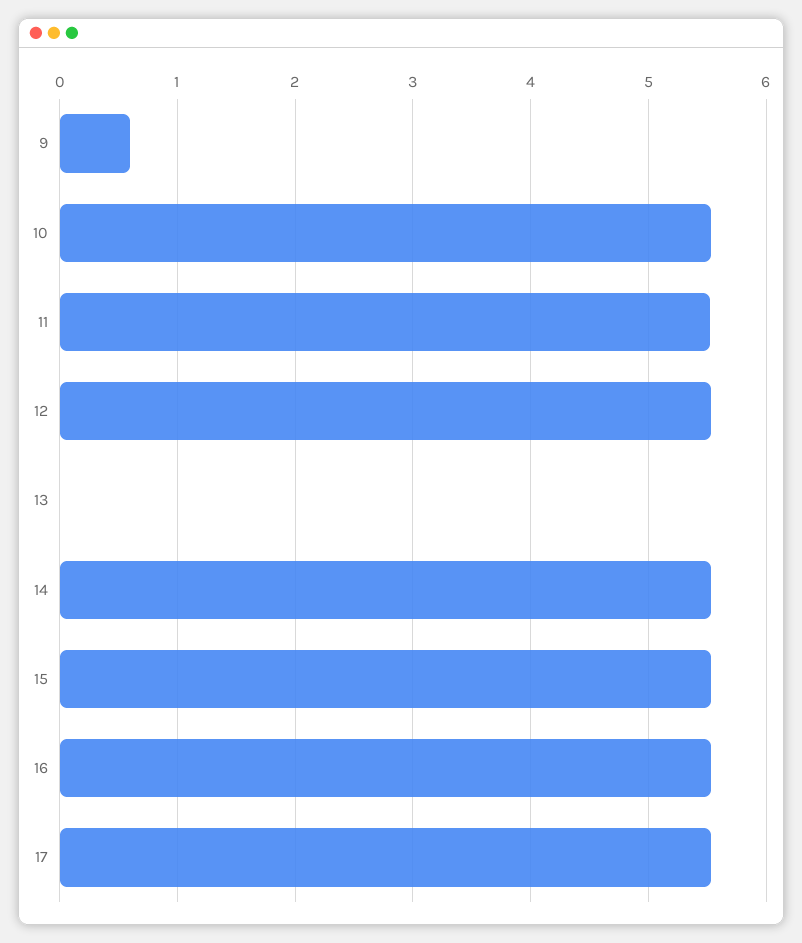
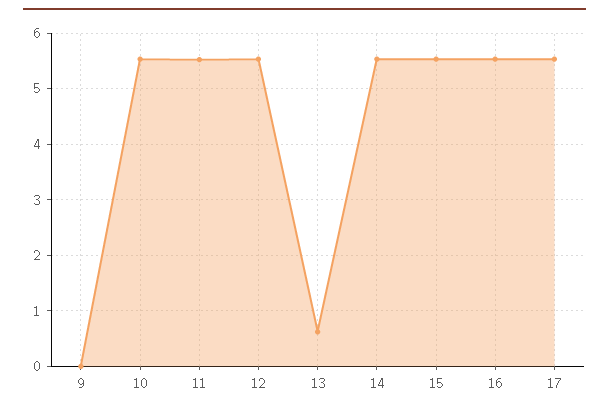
9: 0.6 -> 0
13: 0 -> 0.6

